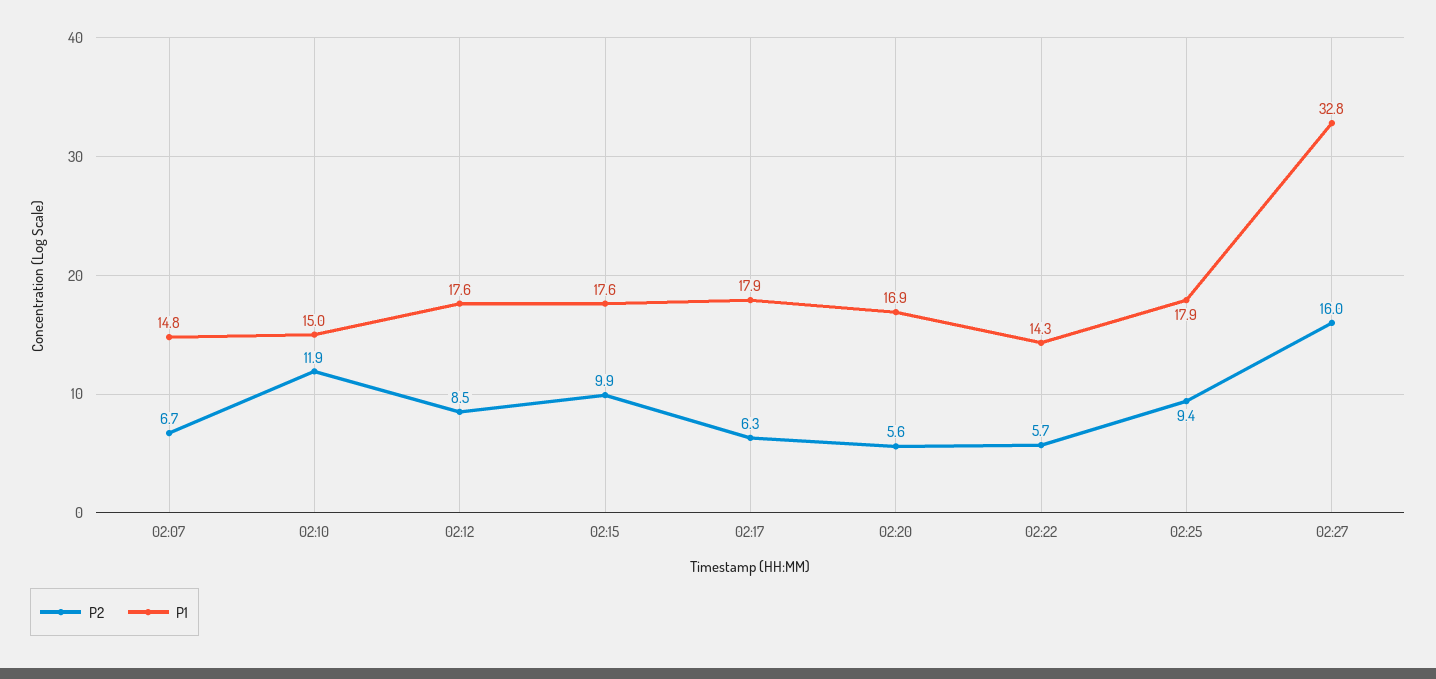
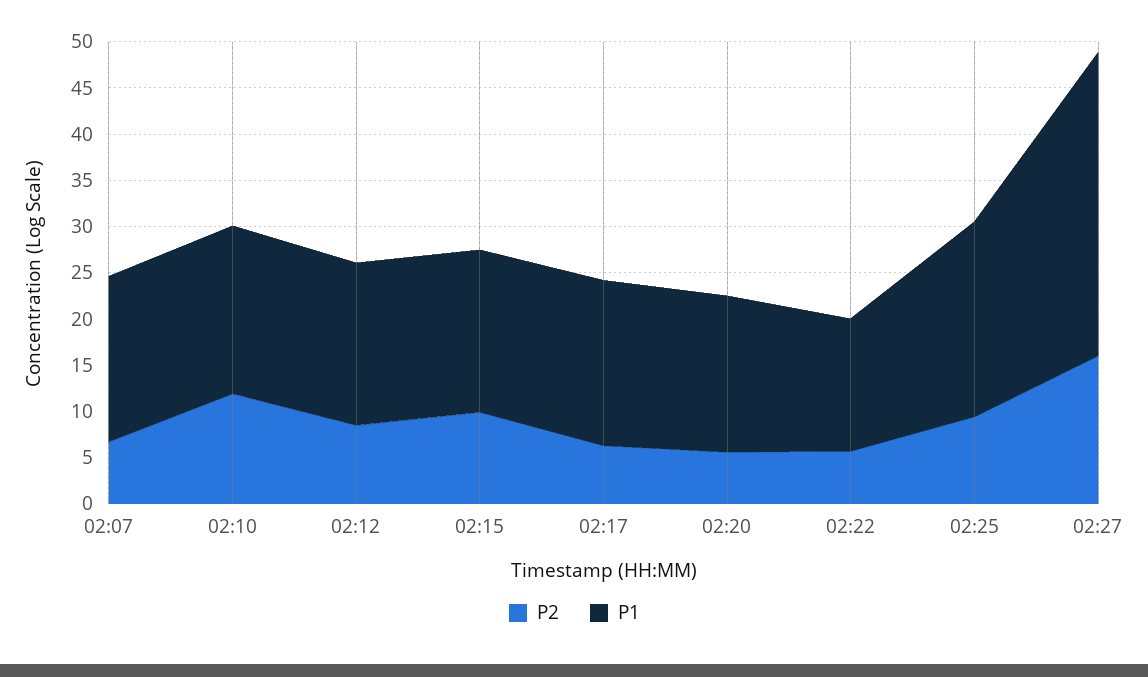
P1, 02:07: 14.8 -> 18
P1, 02:10: 15 -> 18
P1, 02:25: 17.9 -> 21

